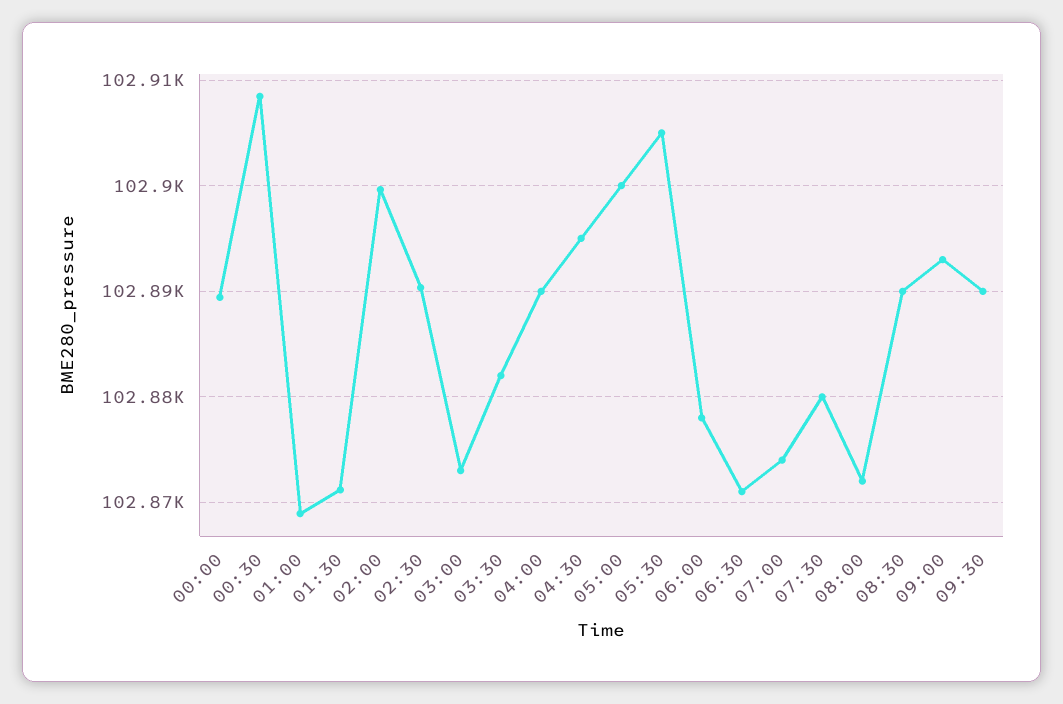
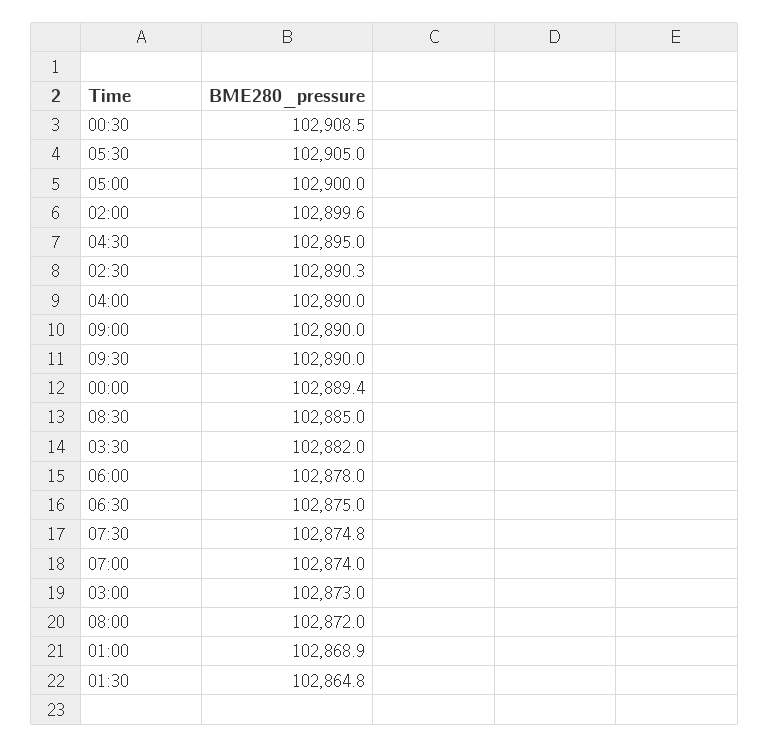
01:30: 102871 -> 102864.8
06:30: 102871 -> 102875
07:30: 102880 -> 102874.8
08:30: 102890 -> 102885
09:00: 102893 -> 102890

